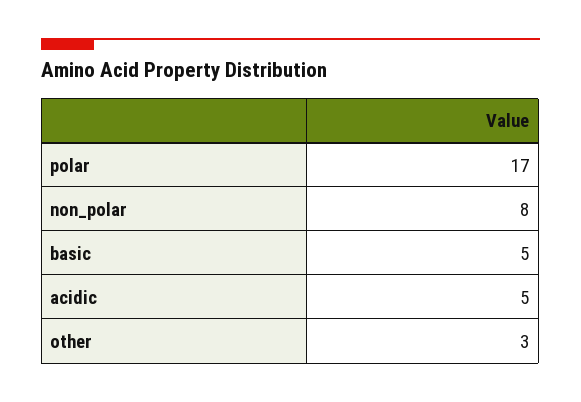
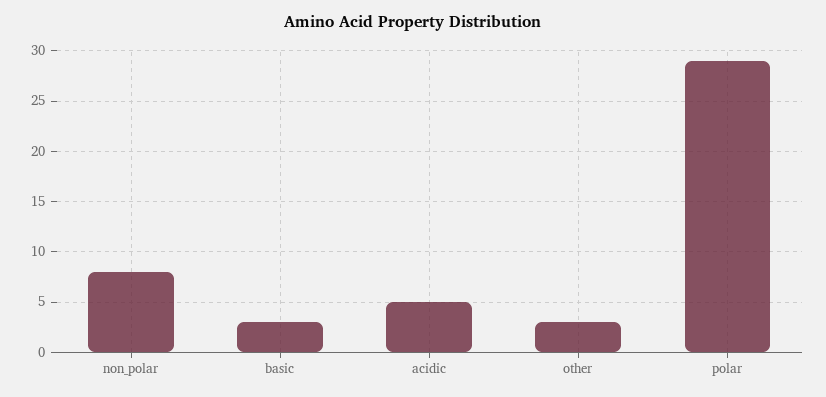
polar: 17 -> 29
basic: 5 -> 3

